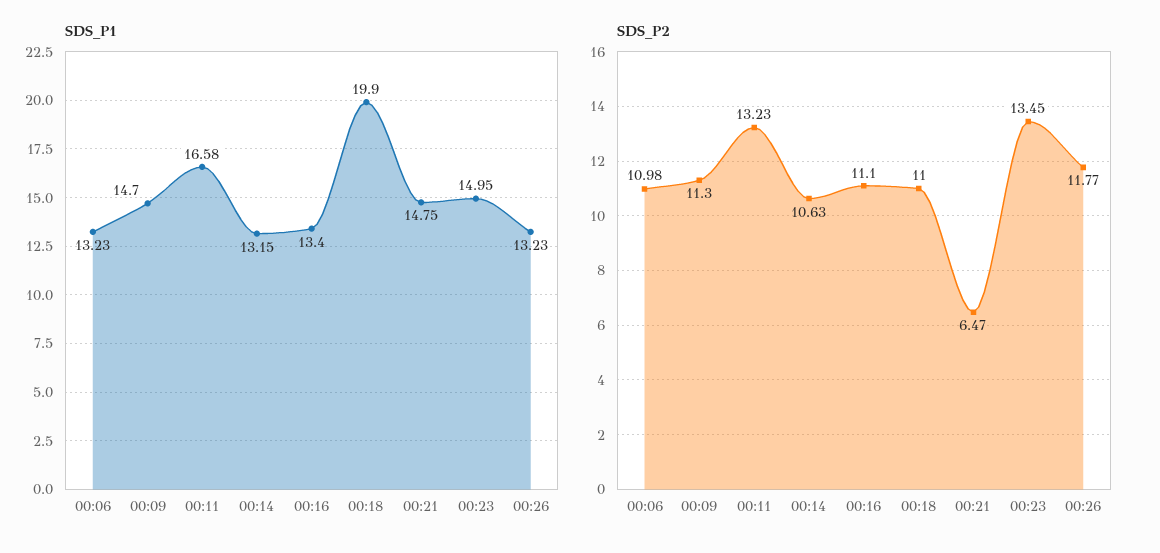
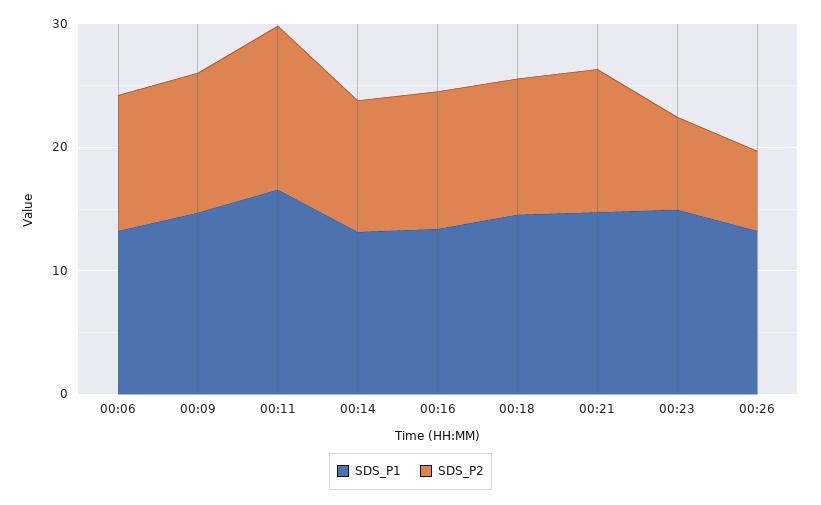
SDS_P1, 00:18: 19.9 -> 14
SDS_P2, 00:21: 6.47 -> 12
SDS_P2, 00:23: 13.45 -> 8
SDS_P2, 00:26: 11.77 -> 6

